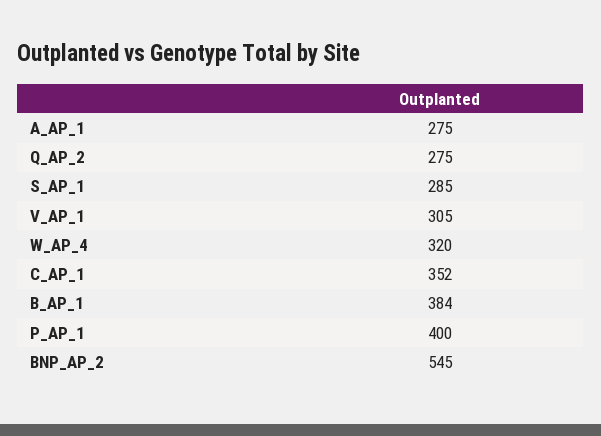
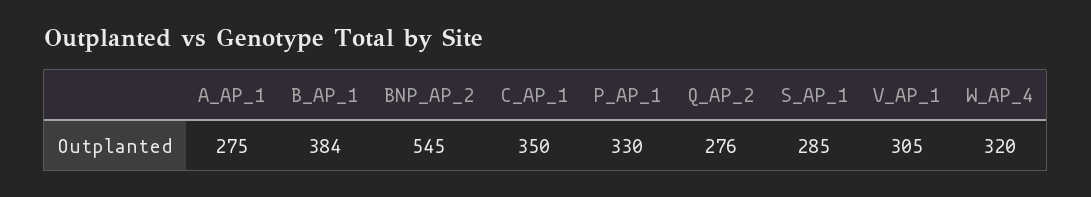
Q_AP_2: 275 -> 276
C_AP_1: 352 -> 350
P_AP_1: 400 -> 330

